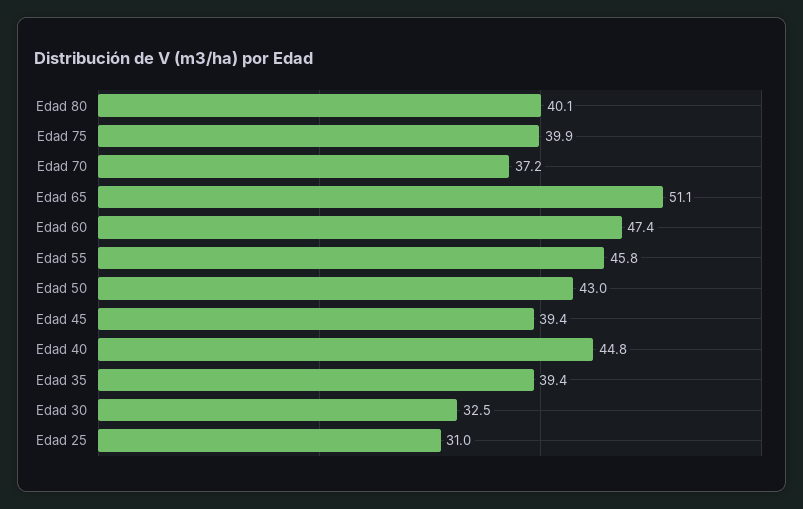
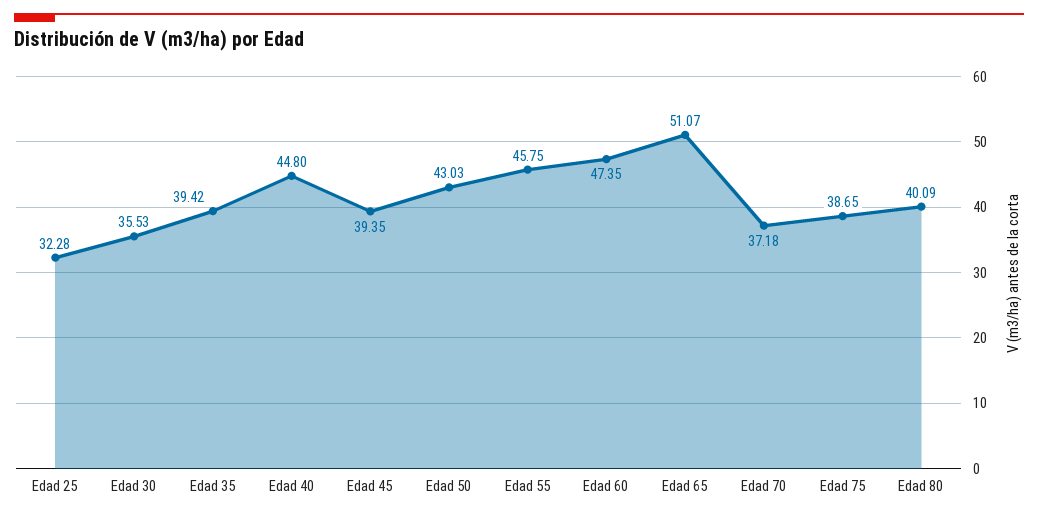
Edad 75: 39.9 -> 38.65
Edad 30: 32.5 -> 35.53
Edad 25: 31 -> 32.28

